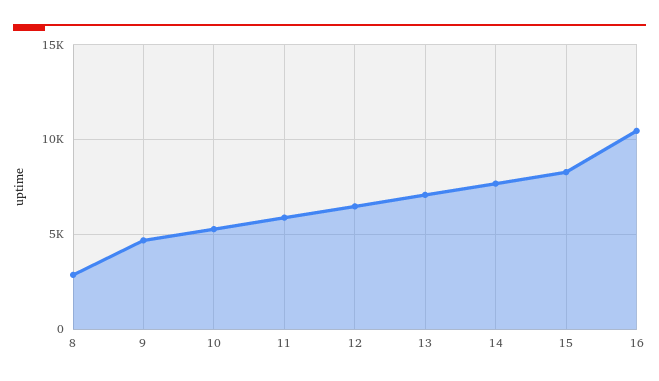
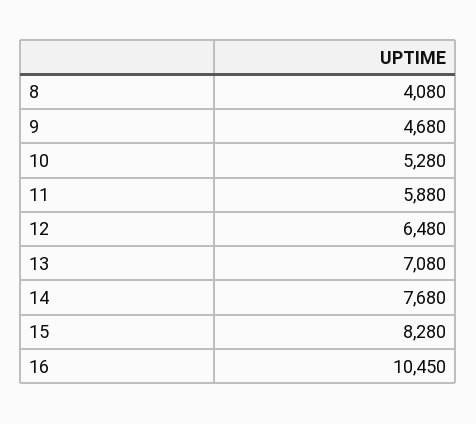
8: 3000 -> 4080

